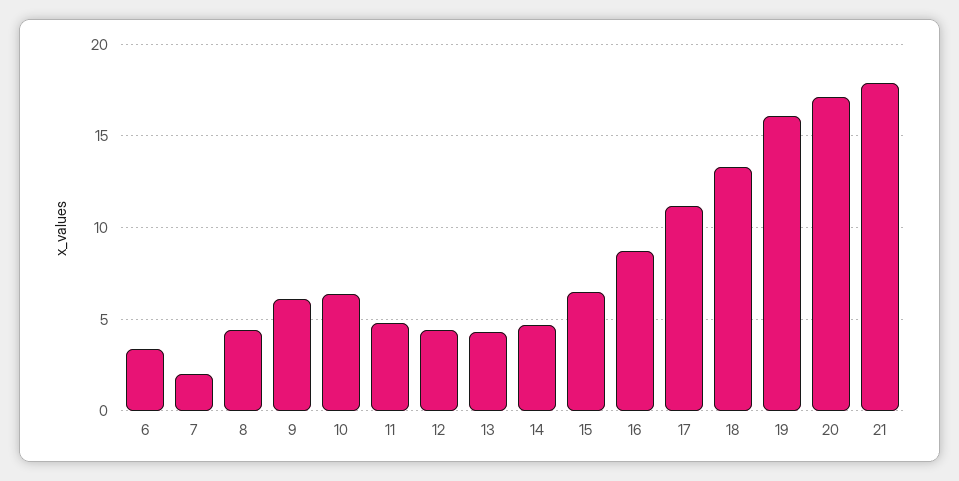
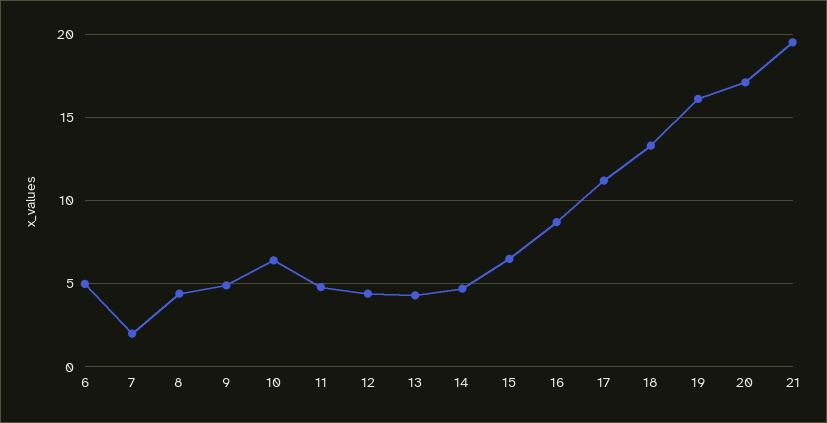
6: 3.5 -> 5
9: 6 -> 5
21: 18 -> 19.5

